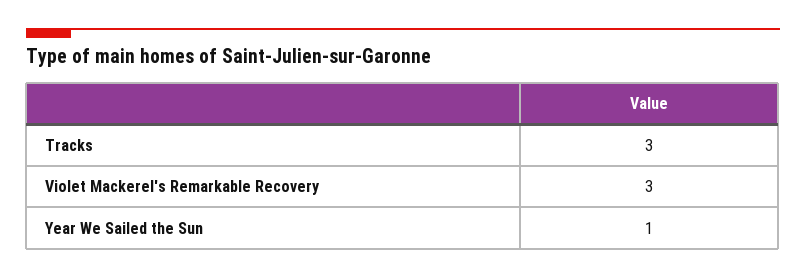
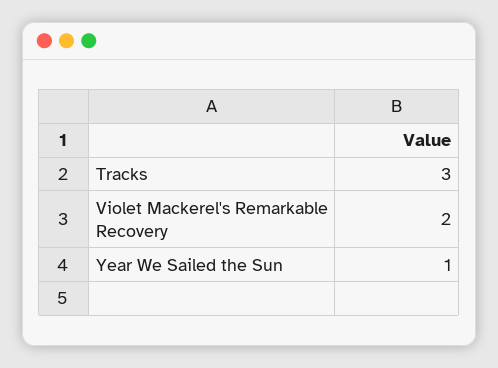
Violet Mackerel's Remarkable Recovery: 3 -> 2

